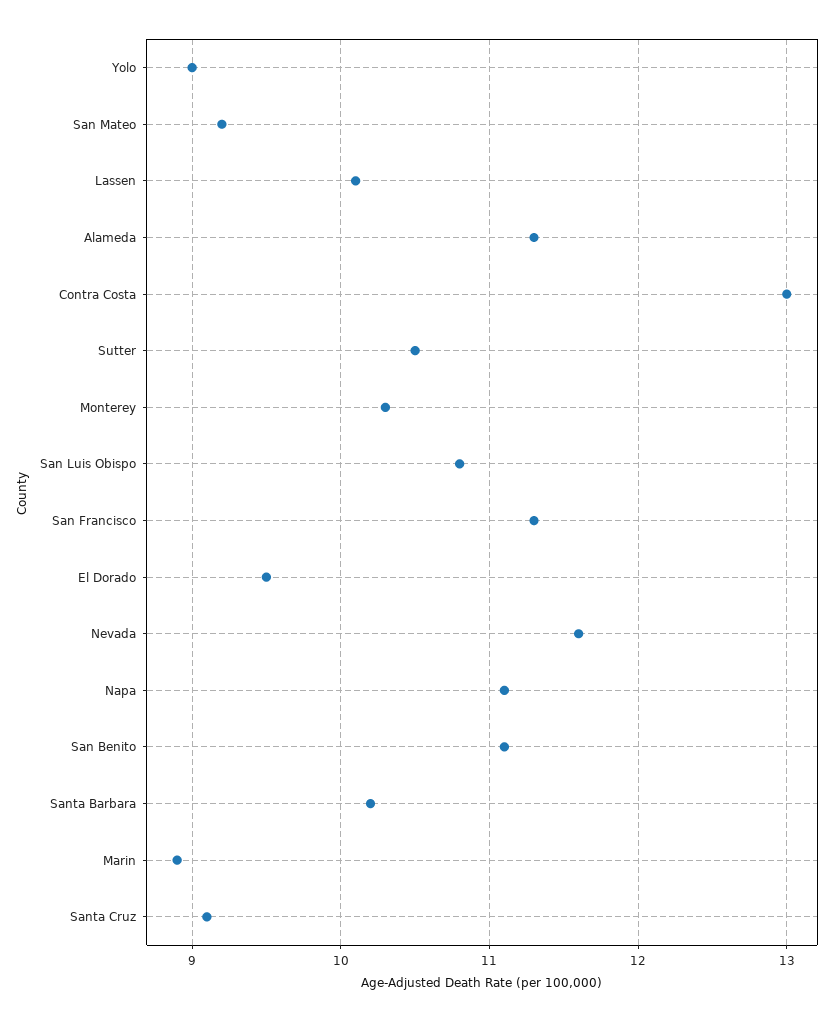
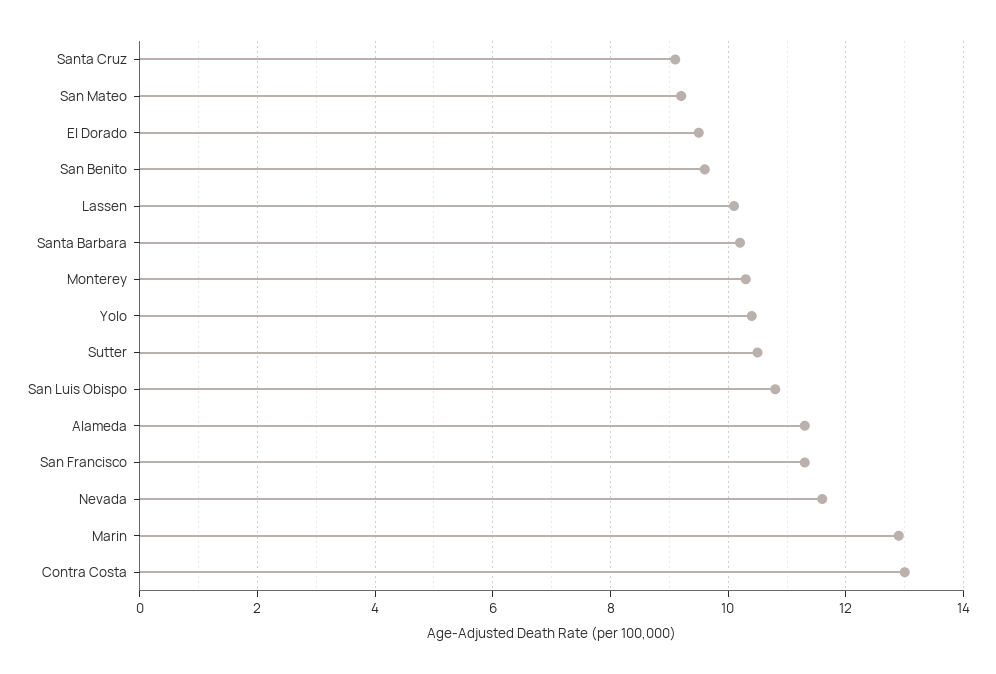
Yolo: 9 -> 10.5
Napa: 11.1 -> none
San Benito: 11.1 -> 9.5
Marin: 8.9 -> 13

